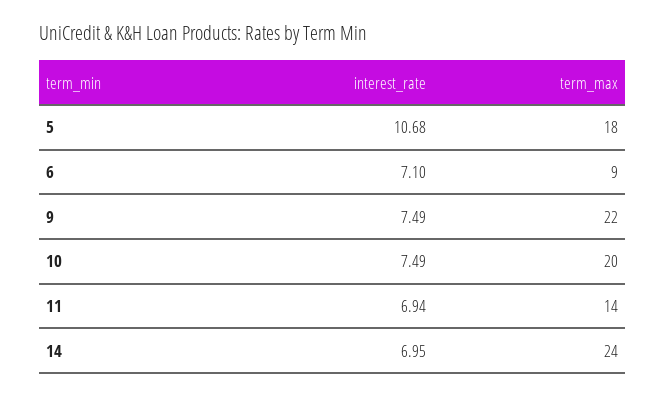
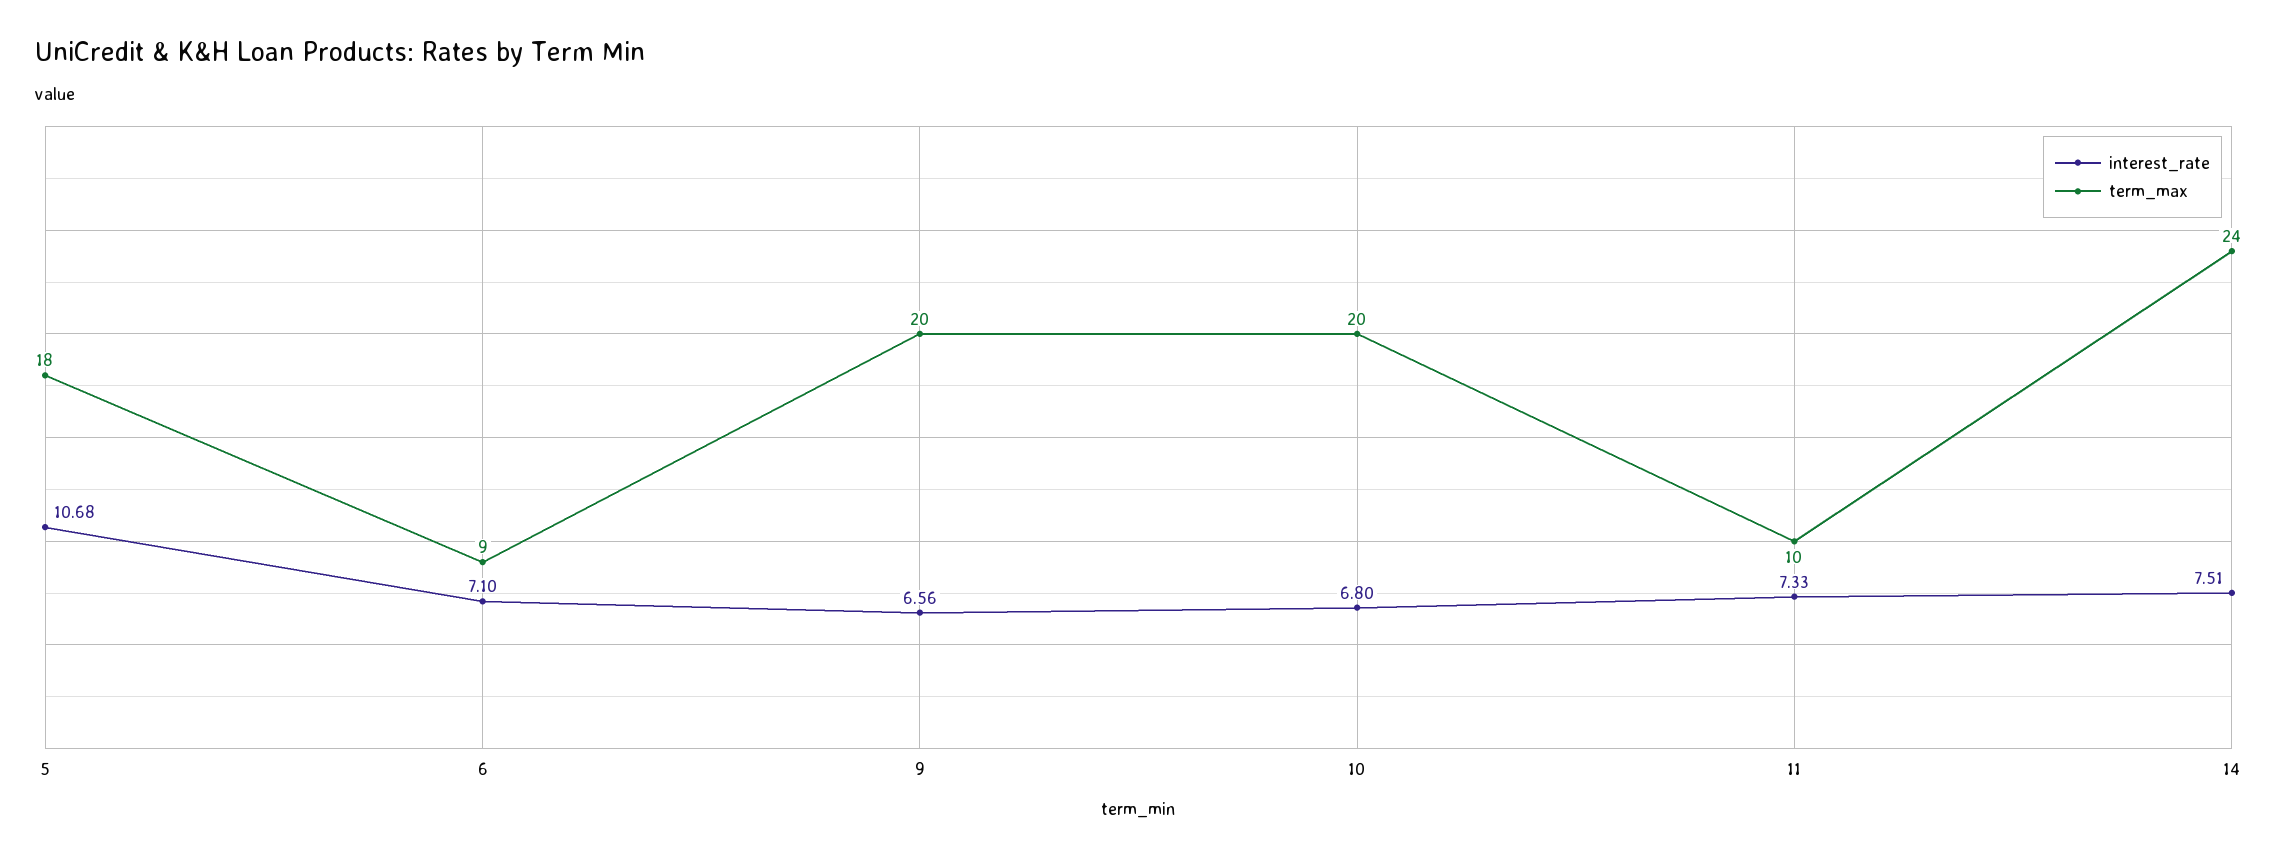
interest_rate, 9: 7.49 -> 6.56
term_max, 9: 22 -> 20
interest_rate, 10: 7.49 -> 6.8
interest_rate, 11: 6.94 -> 7.33
term_max, 11: 14 -> 10
interest_rate, 14: 6.95 -> 7.51

